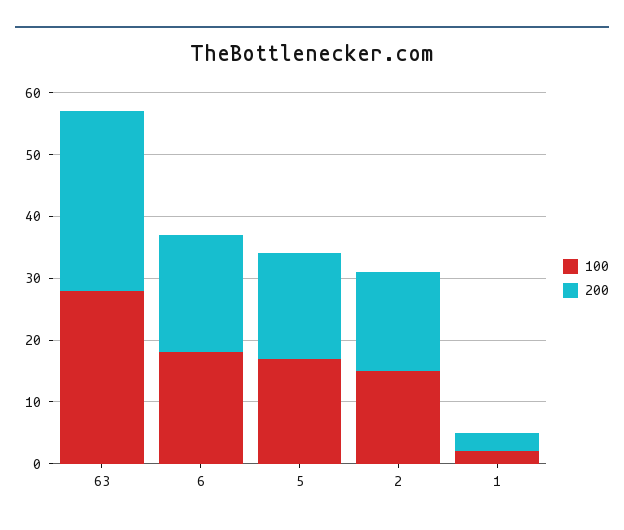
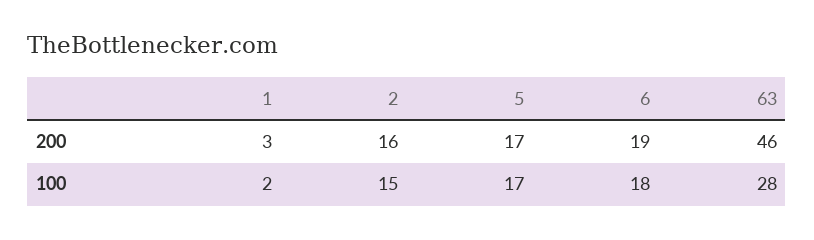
200, 63: 30 -> 46

